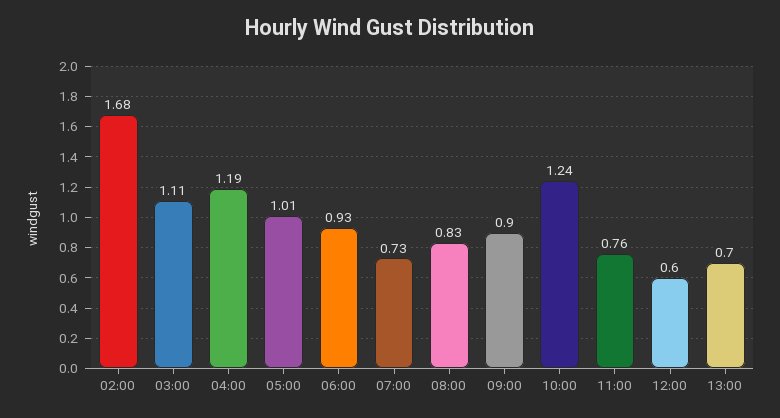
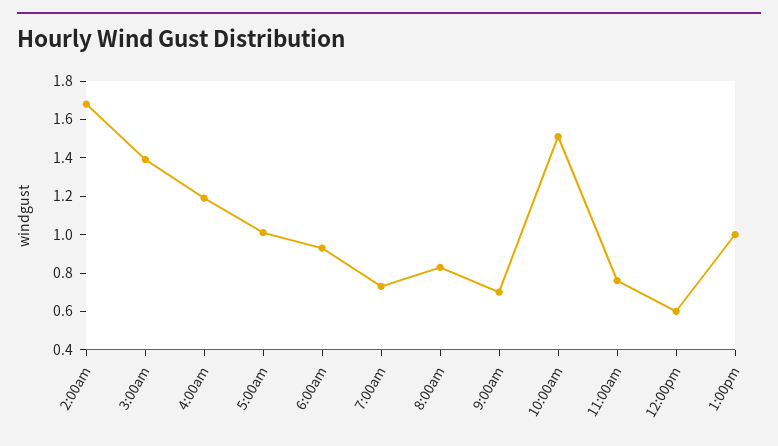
03:00: 1.11 -> 1.4
09:00: 0.9 -> 0.7
10:00: 1.24 -> 1.5
13:00: 0.7 -> 1

